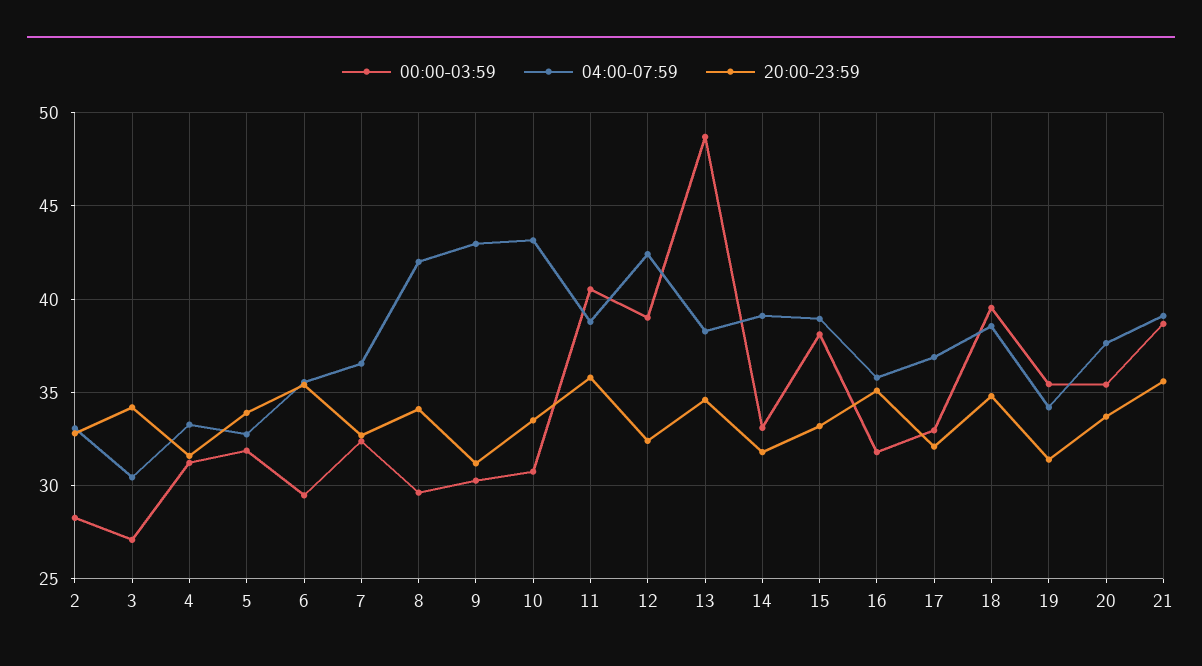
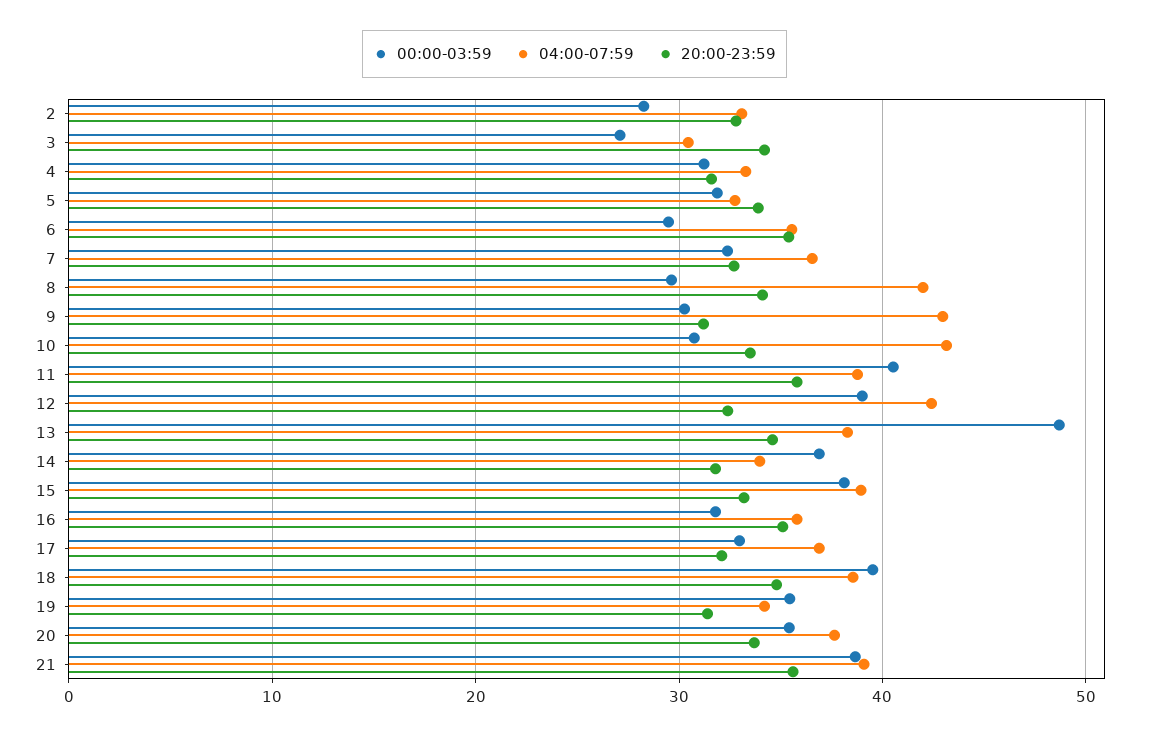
00:00-03:59, 14: 33 -> 37
04:00-07:59, 14: 39 -> 34

